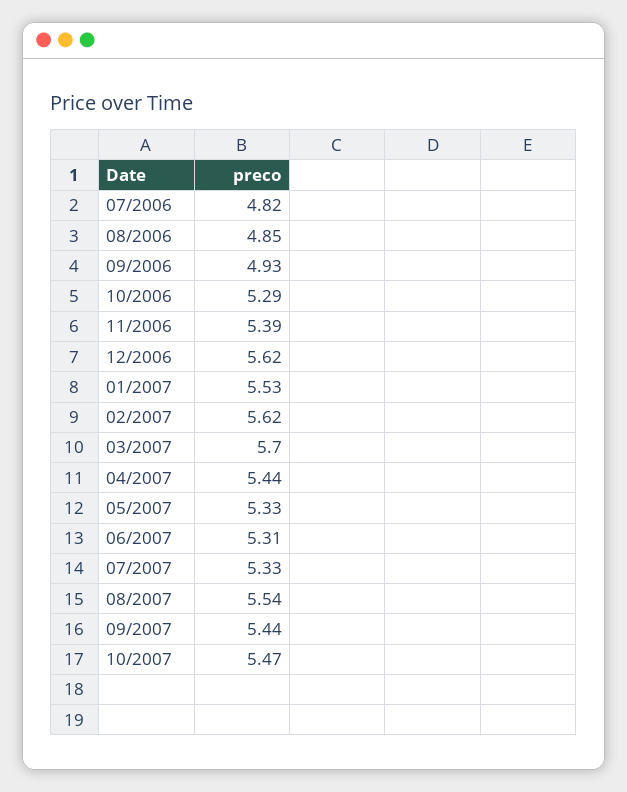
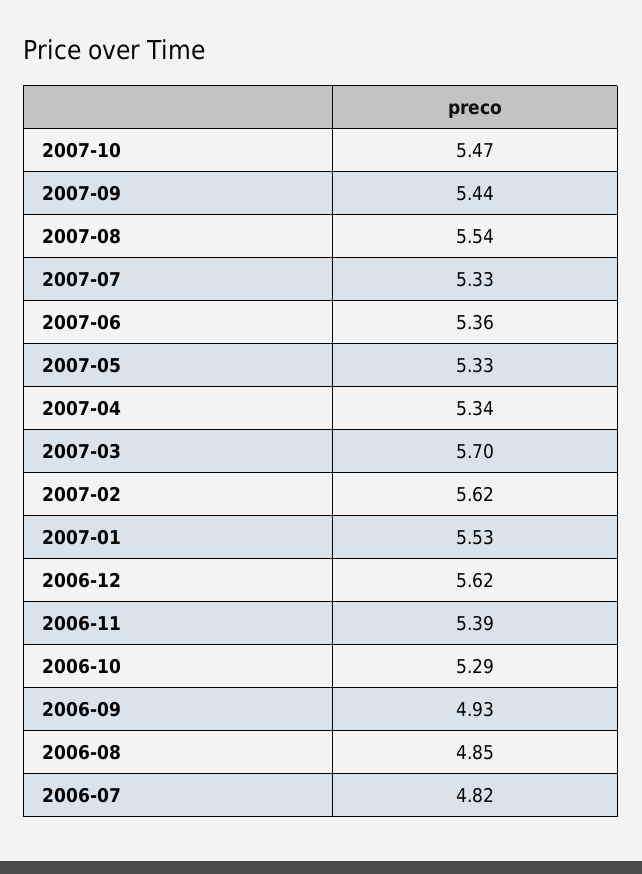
04/2007: 5.44 -> 5.34
06/2007: 5.31 -> 5.36

